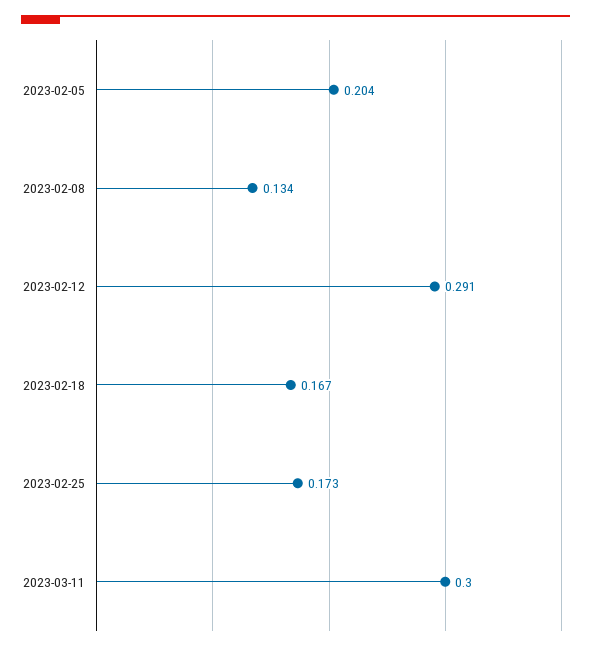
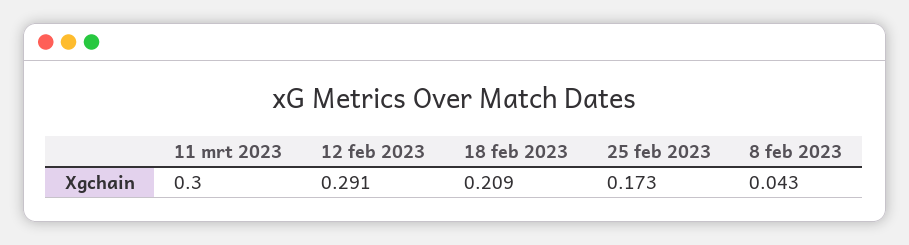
2023-02-05: 0.204 -> none
2023-02-08: 0.134 -> 0.043
2023-02-18: 0.167 -> 0.209

